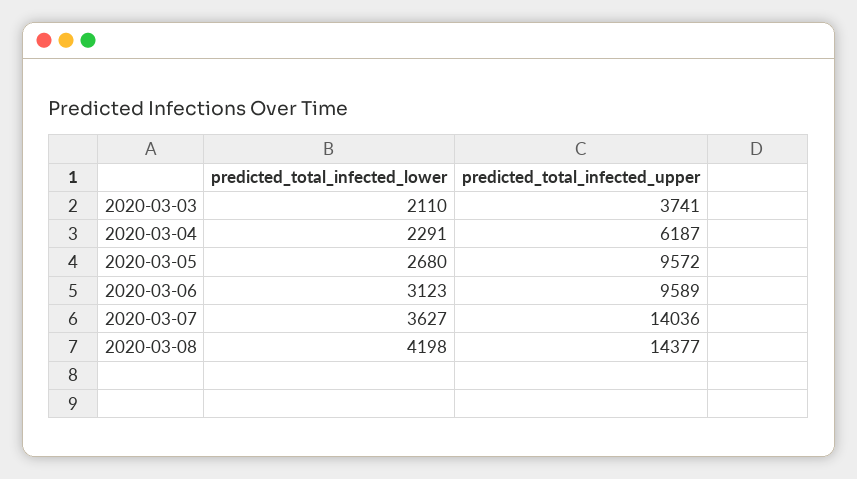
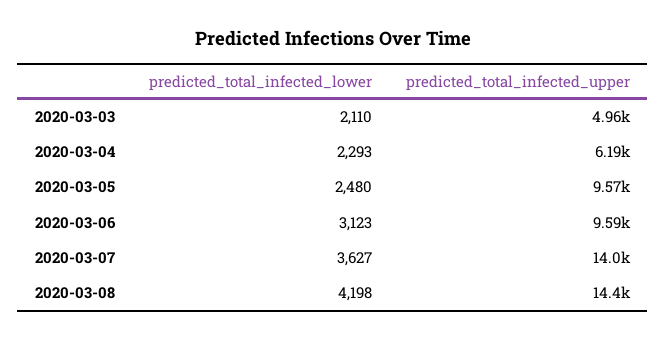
predicted_total_infected_upper, 2020-03-03: 3741 -> 4960
predicted_total_infected_lower, 2020-03-04: 2291 -> 2293
predicted_total_infected_lower, 2020-03-05: 2680 -> 2480

